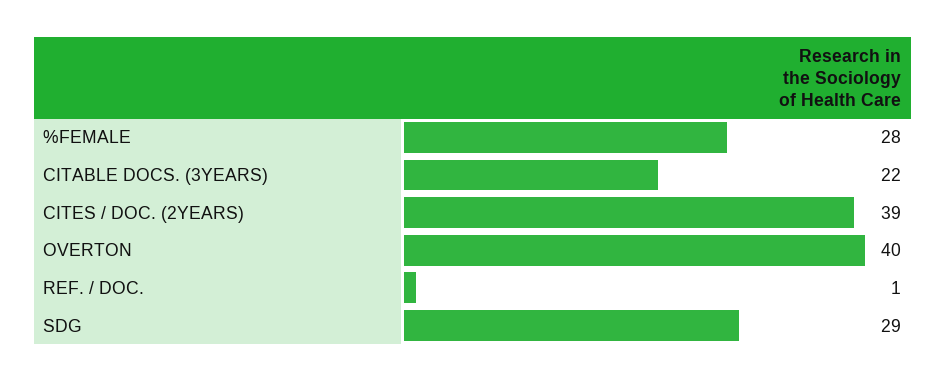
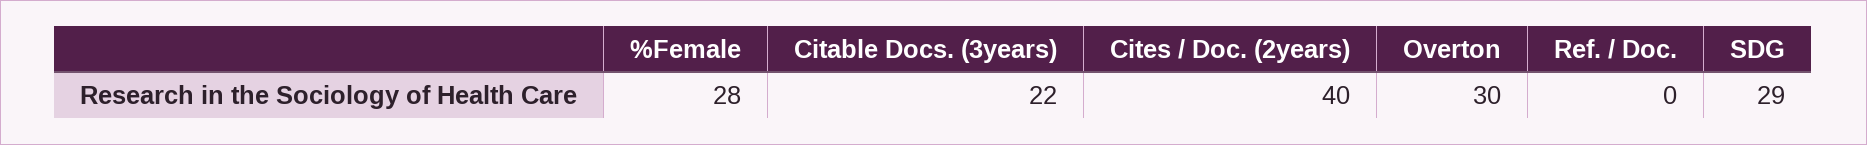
CITES / DOC. (2YEARS): 39 -> 40
OVERTON: 40 -> 30
REF. / DOC.: 1 -> 0

